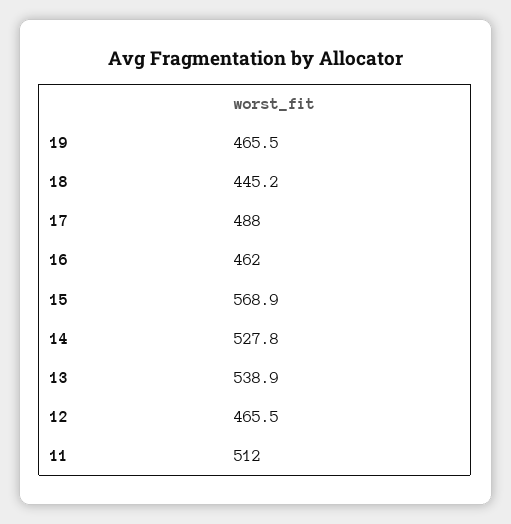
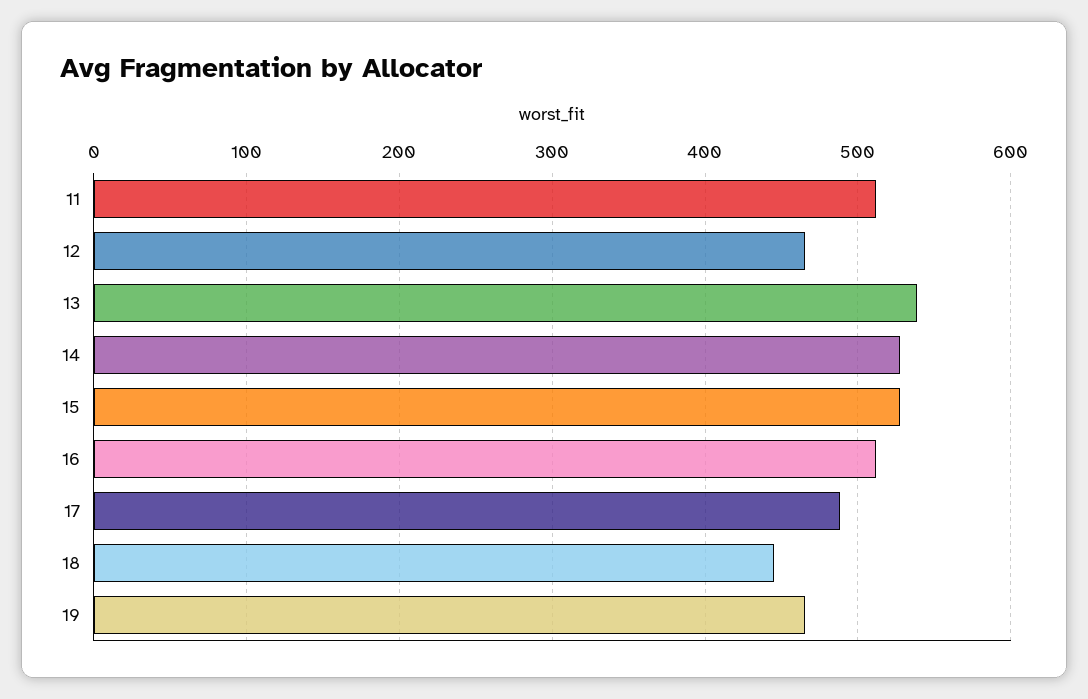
16: 462 -> 510
15: 568.9 -> 530

